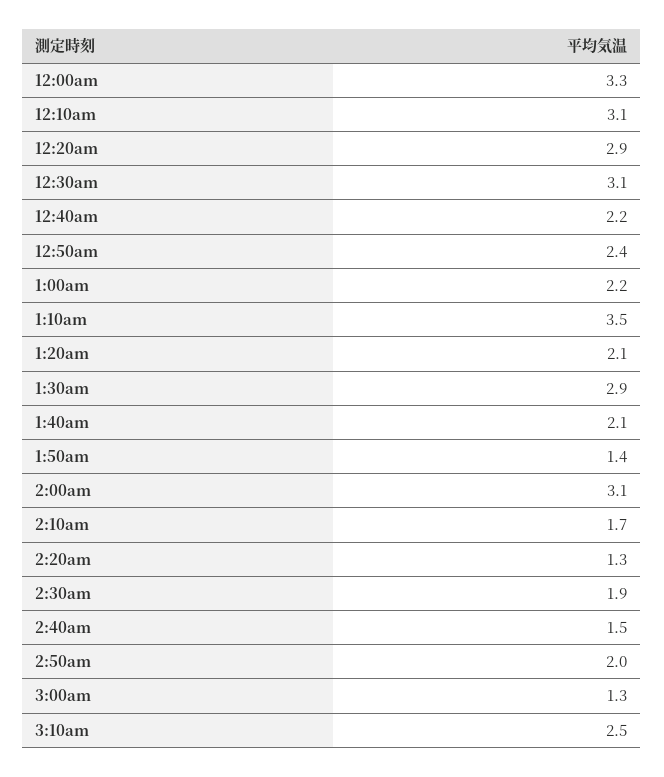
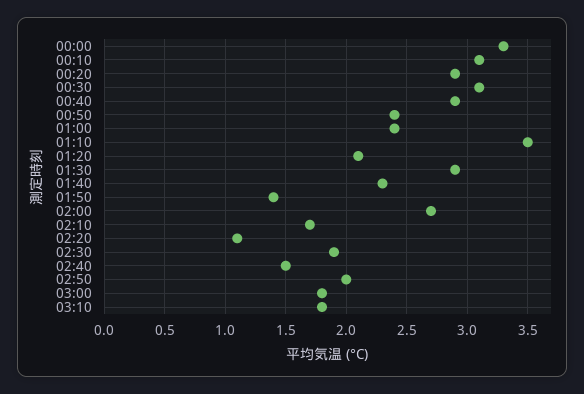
12:40am: 2.2 -> 2.9
1:00am: 2.2 -> 2.4
1:40am: 2.1 -> 2.3
2:00am: 3.1 -> 2.7
2:20am: 1.3 -> 1.1
3:00am: 1.3 -> 1.8
3:10am: 2.5 -> 1.8

